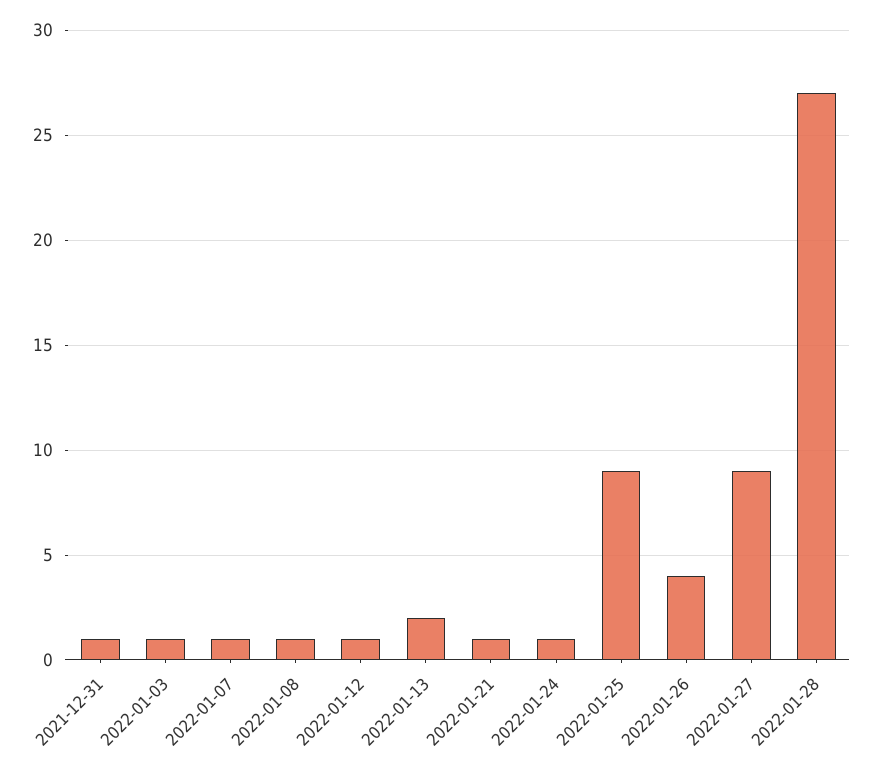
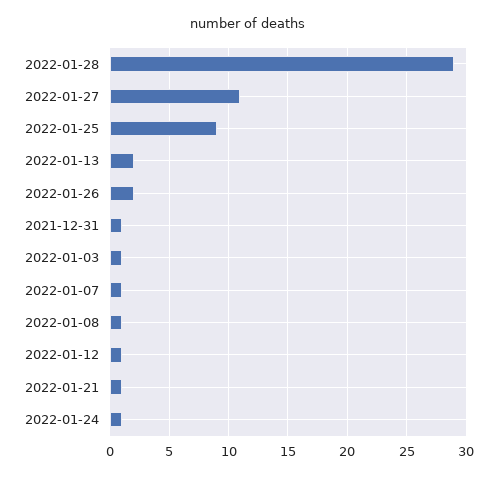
2022-01-26: 4 -> 2
2022-01-27: 9 -> 11
2022-01-28: 27 -> 29

